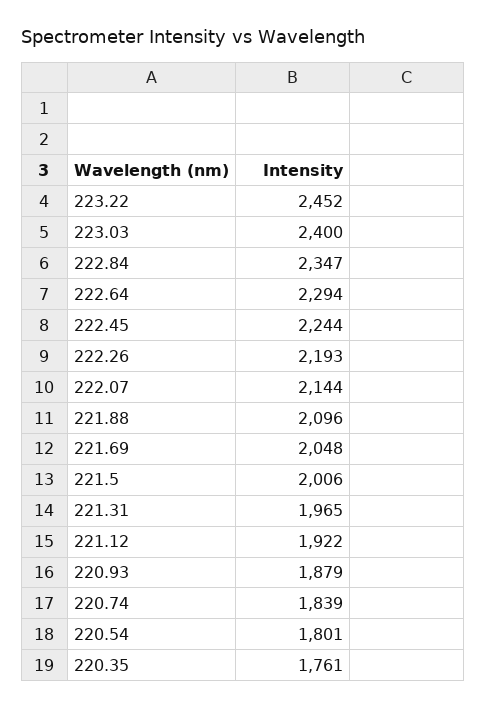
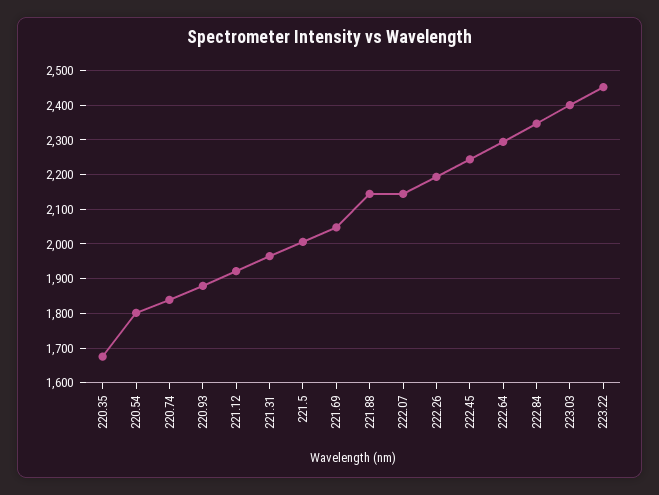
221.88: 2096 -> 2140
220.35: 1761 -> 1680

